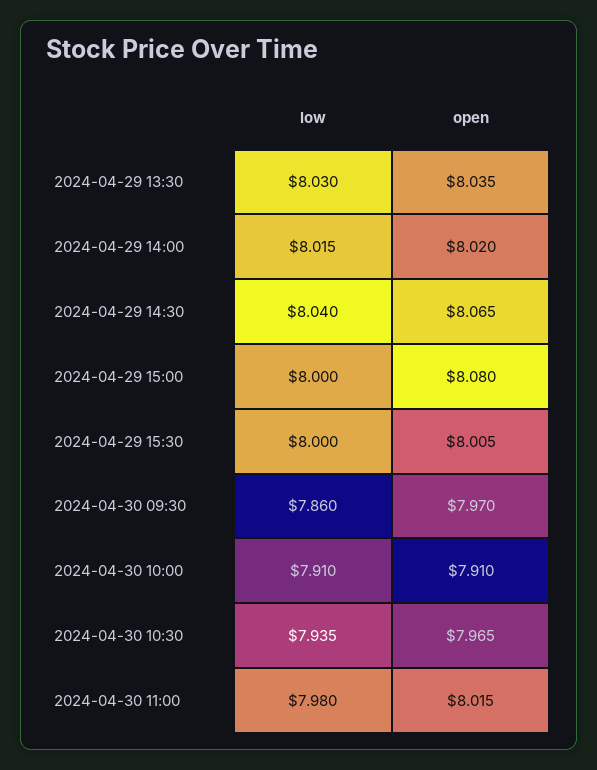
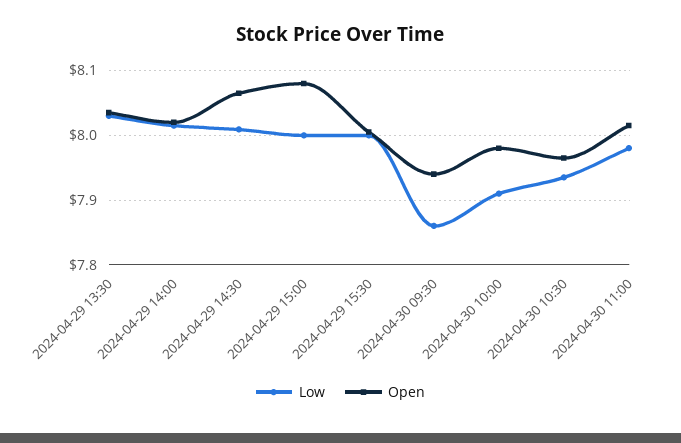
low, 2024-04-29 14:30: 8.04 -> 8.01
open, 2024-04-30 09:30: 7.97 -> 7.94
open, 2024-04-30 10:00: 7.91 -> 7.98

